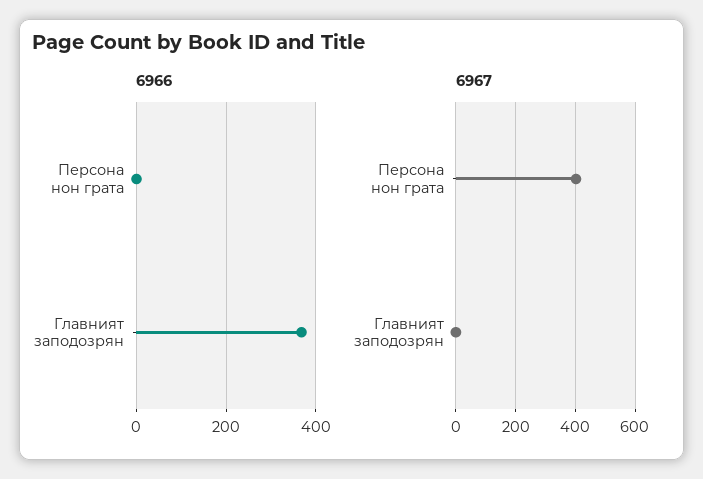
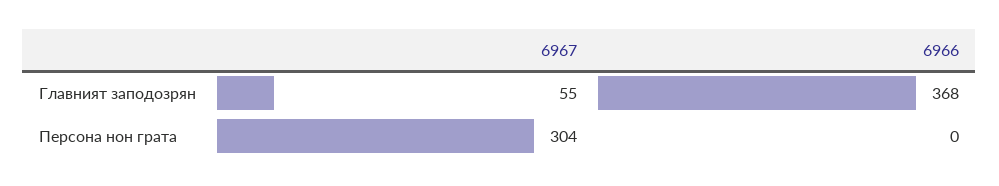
6967, Персона нон грата: 400 -> 304
6967, Главният заподозрян: 0 -> 55

